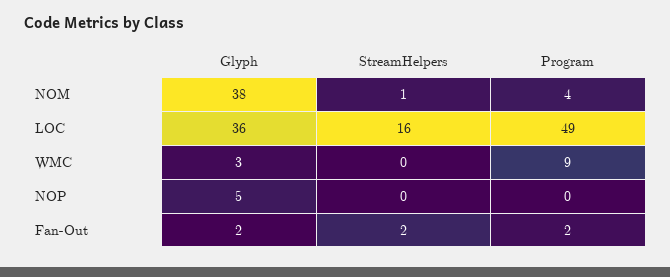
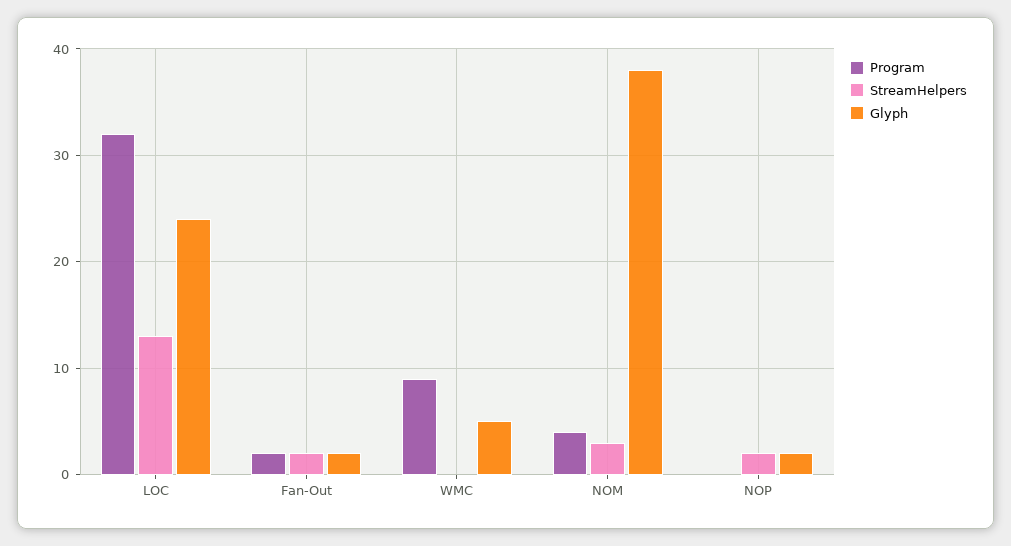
StreamHelpers, NOM: 1 -> 3
Glyph, LOC: 36 -> 24
StreamHelpers, LOC: 16 -> 13
Program, LOC: 49 -> 32
Glyph, WMC: 3 -> 5
Glyph, NOP: 5 -> 2
StreamHelpers, NOP: 0 -> 2

